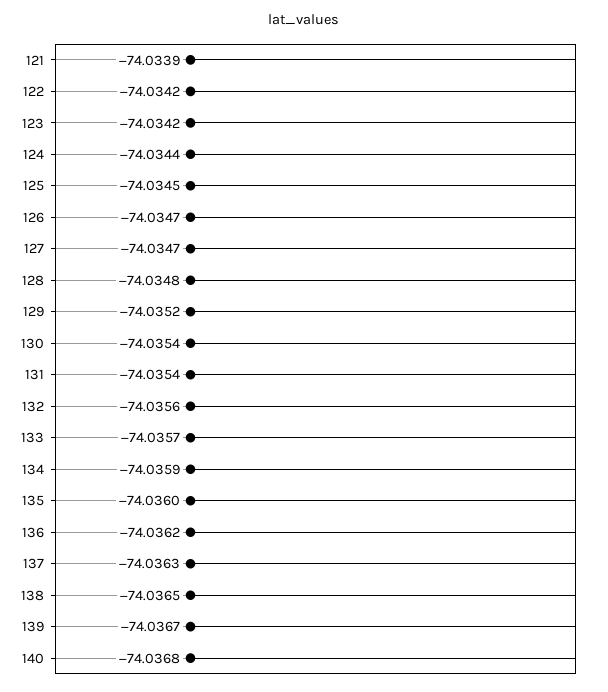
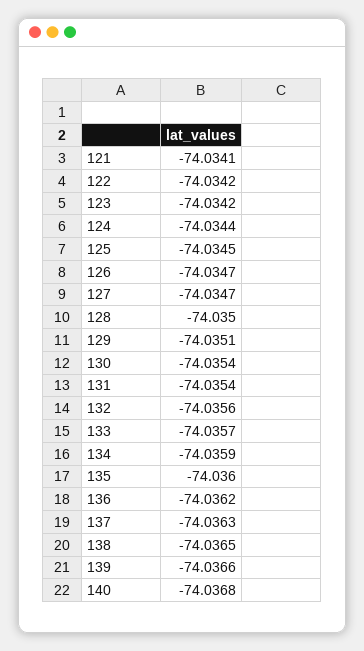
121: -74.0339 -> -74.0341
128: -74.0348 -> -74.035
129: -74.0352 -> -74.0351
139: -74.0367 -> -74.0366

